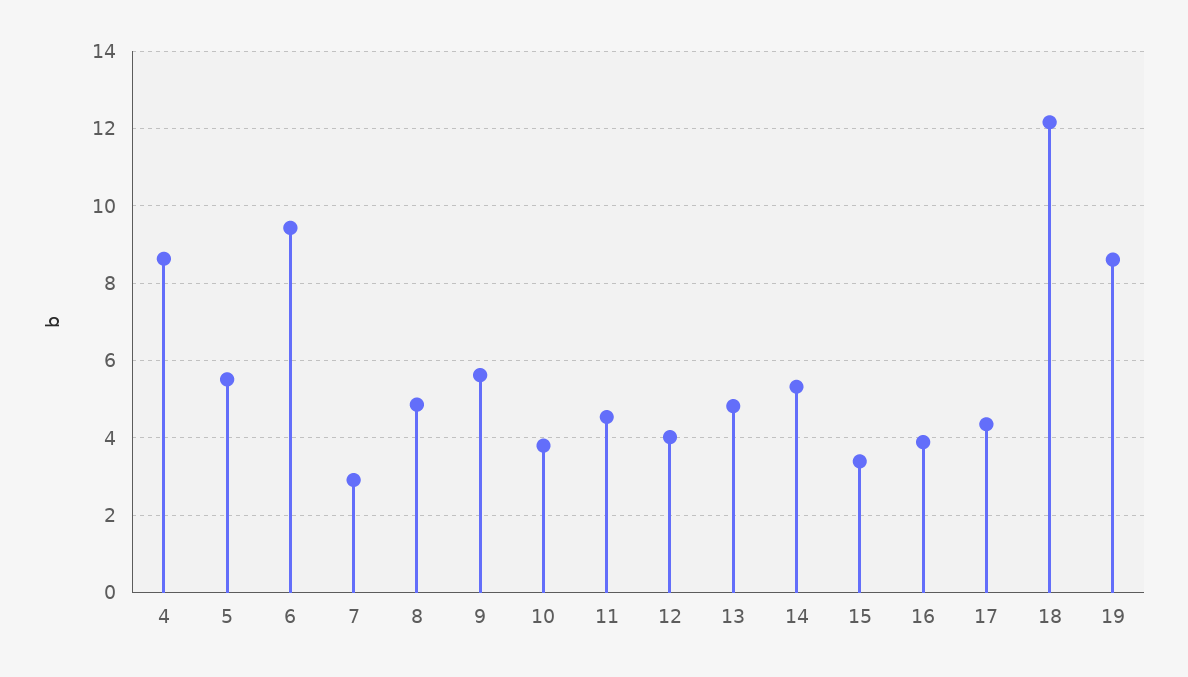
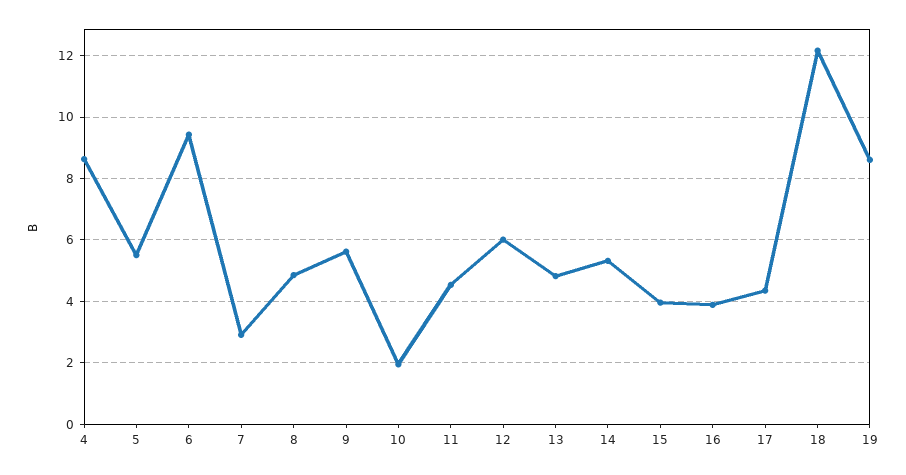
10: 3.8 -> 2
12: 4 -> 6
15: 3.4 -> 4

